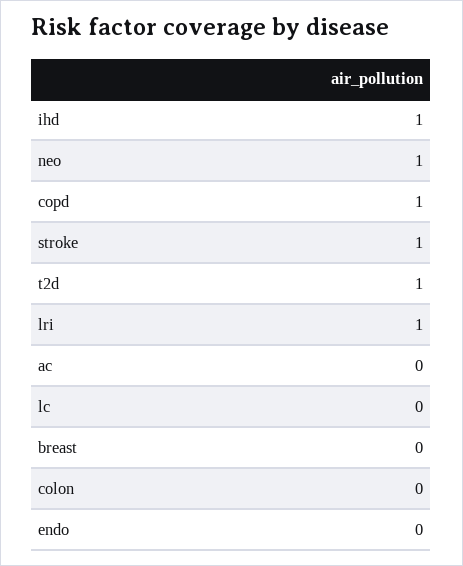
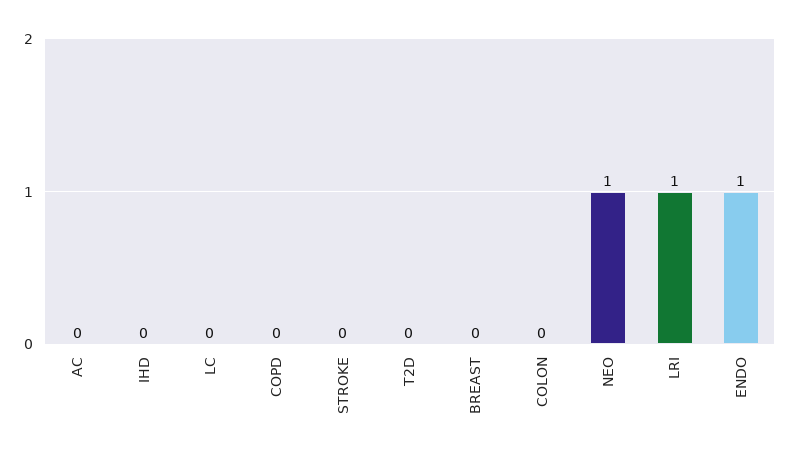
ihd: 1 -> 0
copd: 1 -> 0
stroke: 1 -> 0
t2d: 1 -> 0
endo: 0 -> 1

